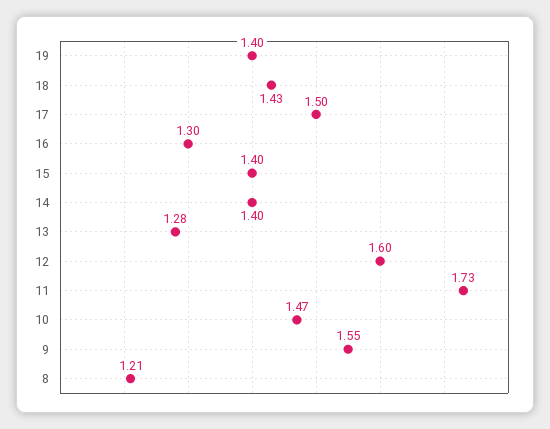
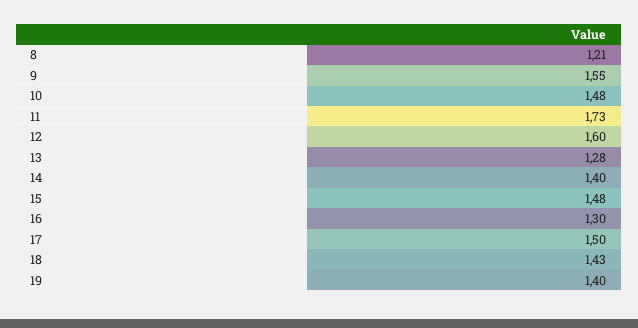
15: 1.4 -> 1.48
10: 1.47 -> 1.48

